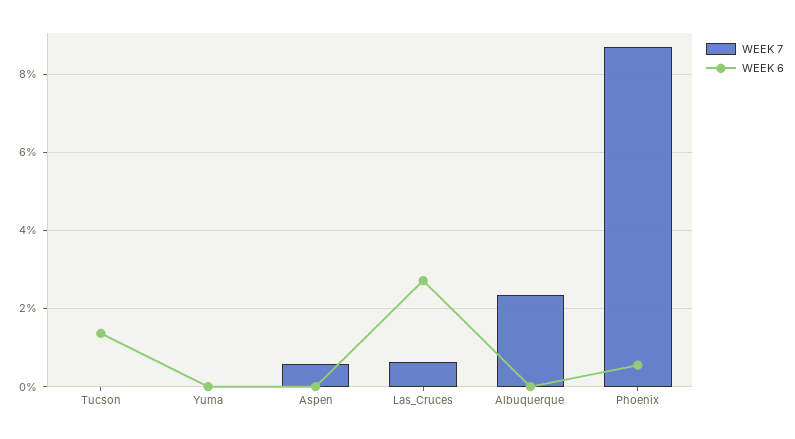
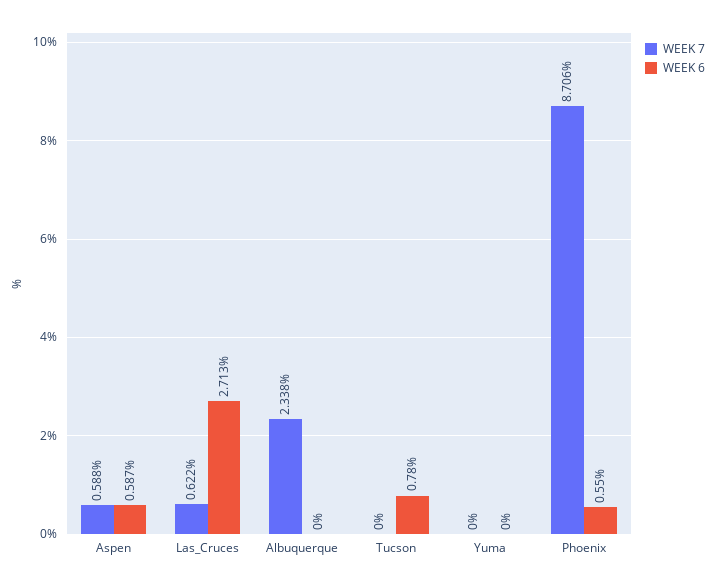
WEEK 6, Tucson: 1.4 -> 0.78
WEEK 6, Aspen: 0 -> 0.587

